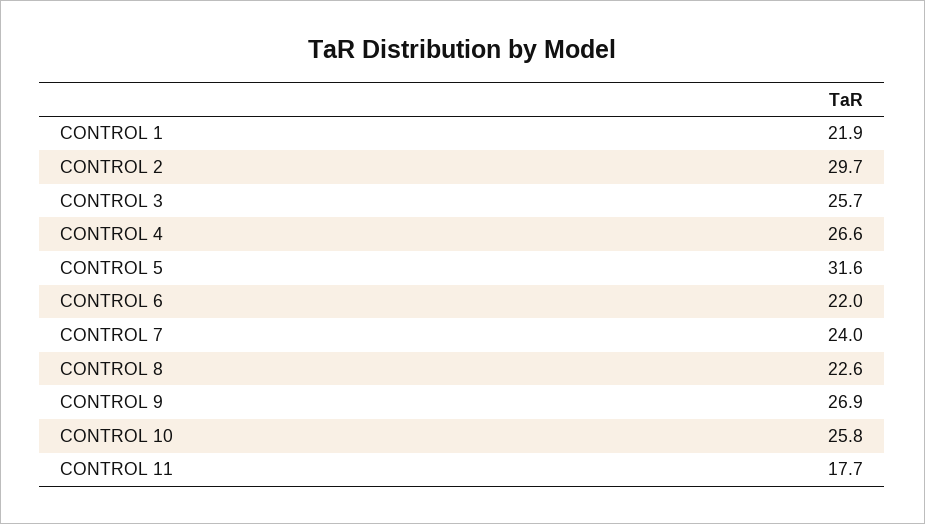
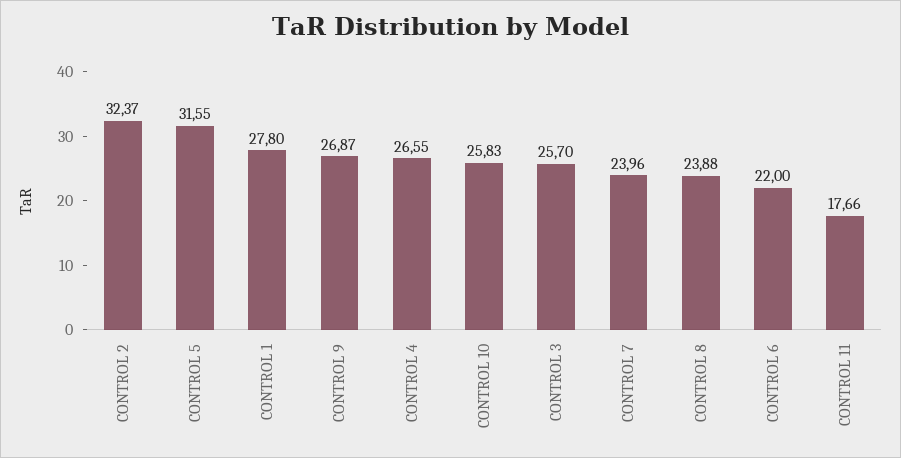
CONTROL 1: 21.9 -> 27.8
CONTROL 2: 29.7 -> 32.37
CONTROL 8: 22.6 -> 23.88

